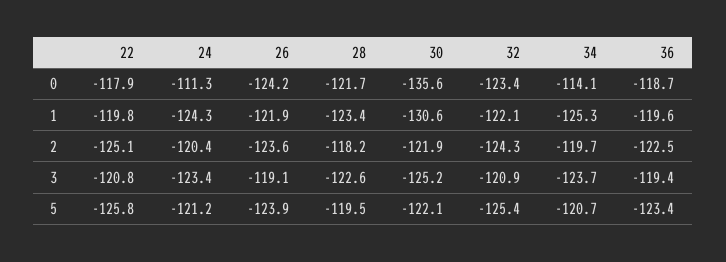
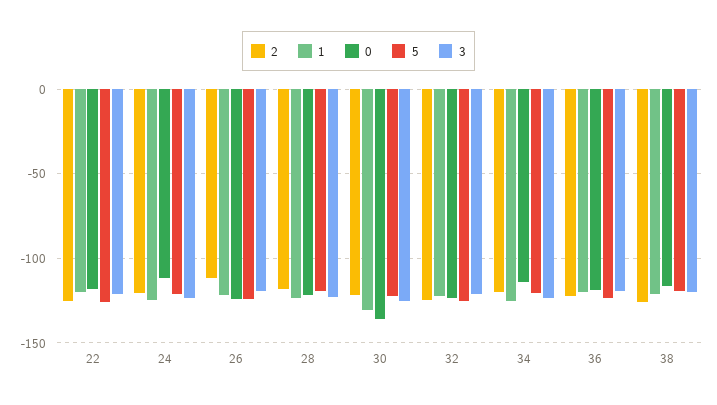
2, 26: -123.6 -> -110
2, 38: none -> -125
1, 38: none -> -120
0, 38: none -> -115
5, 38: none -> -120
3, 38: none -> -120

